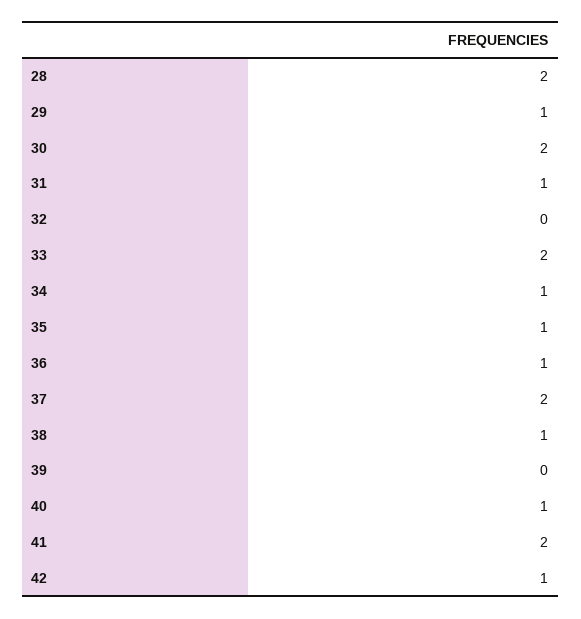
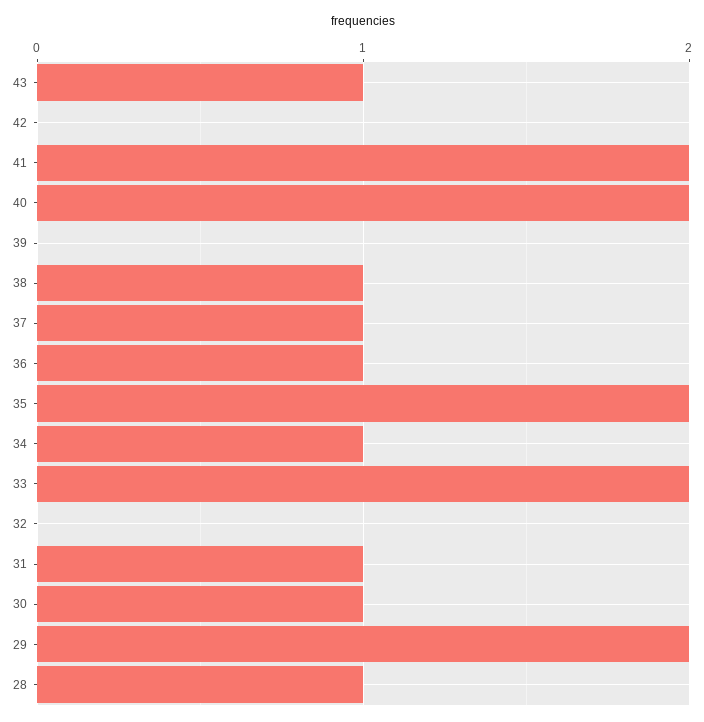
28: 2 -> 1
29: 1 -> 2
30: 2 -> 1
35: 1 -> 2
37: 2 -> 1
40: 1 -> 2
42: 1 -> 0
43: none -> 1

